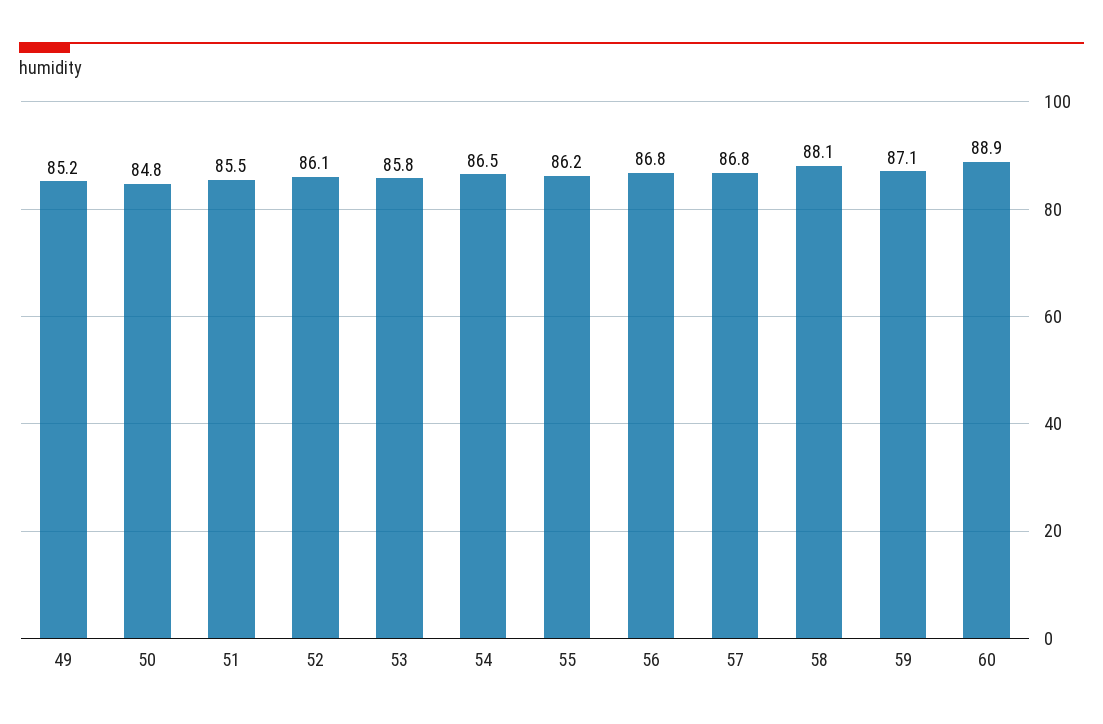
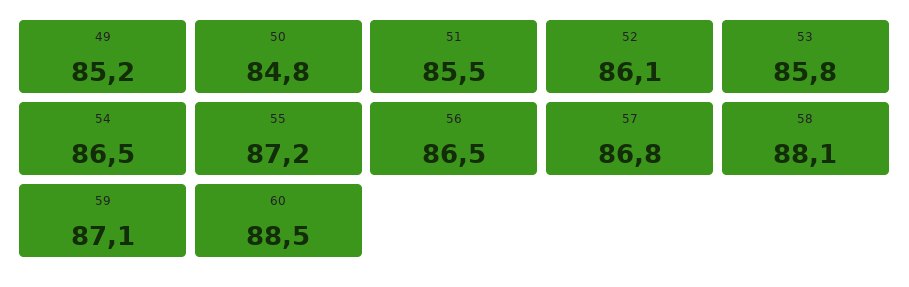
55: 86.2 -> 87.2
56: 86.8 -> 86.5
60: 88.9 -> 88.5

